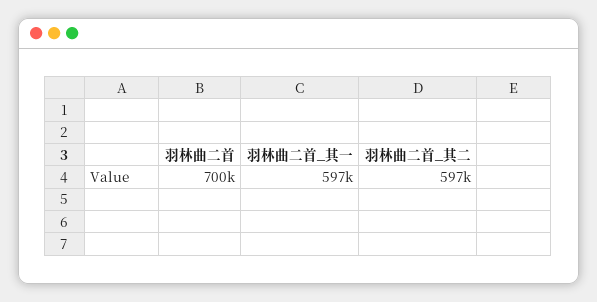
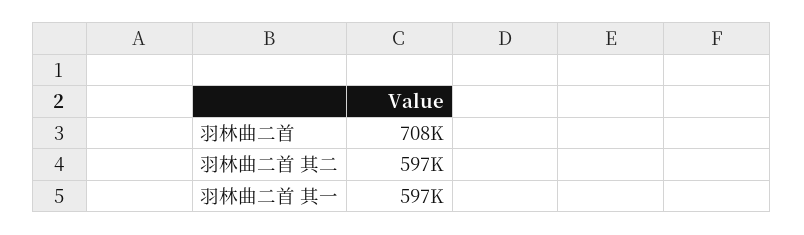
羽林曲二首: 700000 -> 708000

